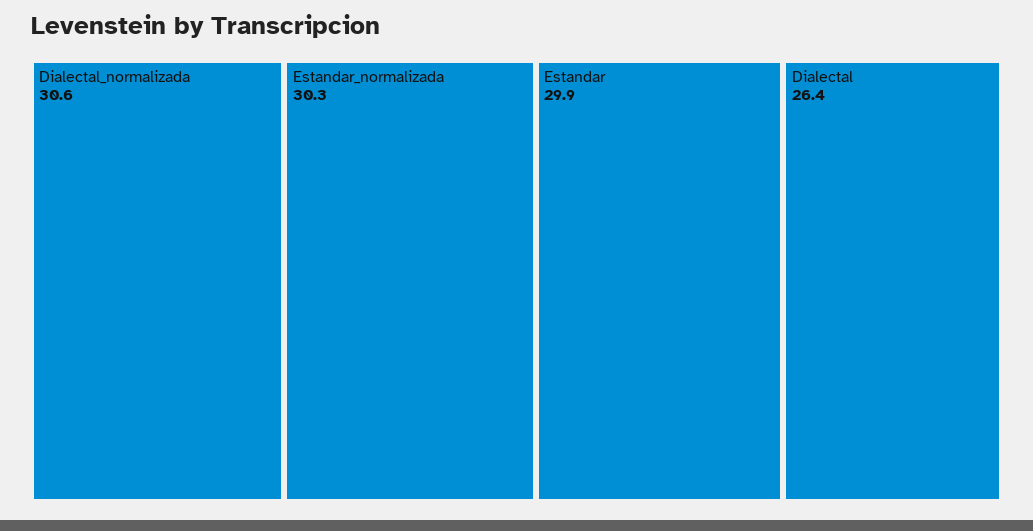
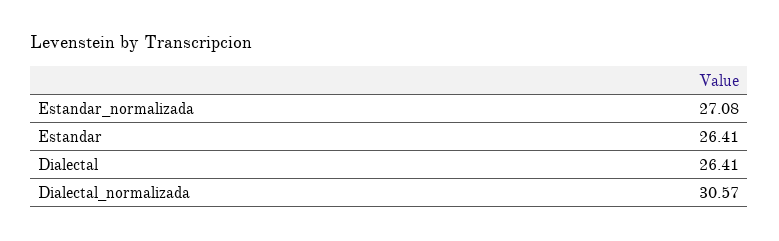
Estandar_normalizada: 30.3 -> 27.08
Estandar: 29.9 -> 26.41

